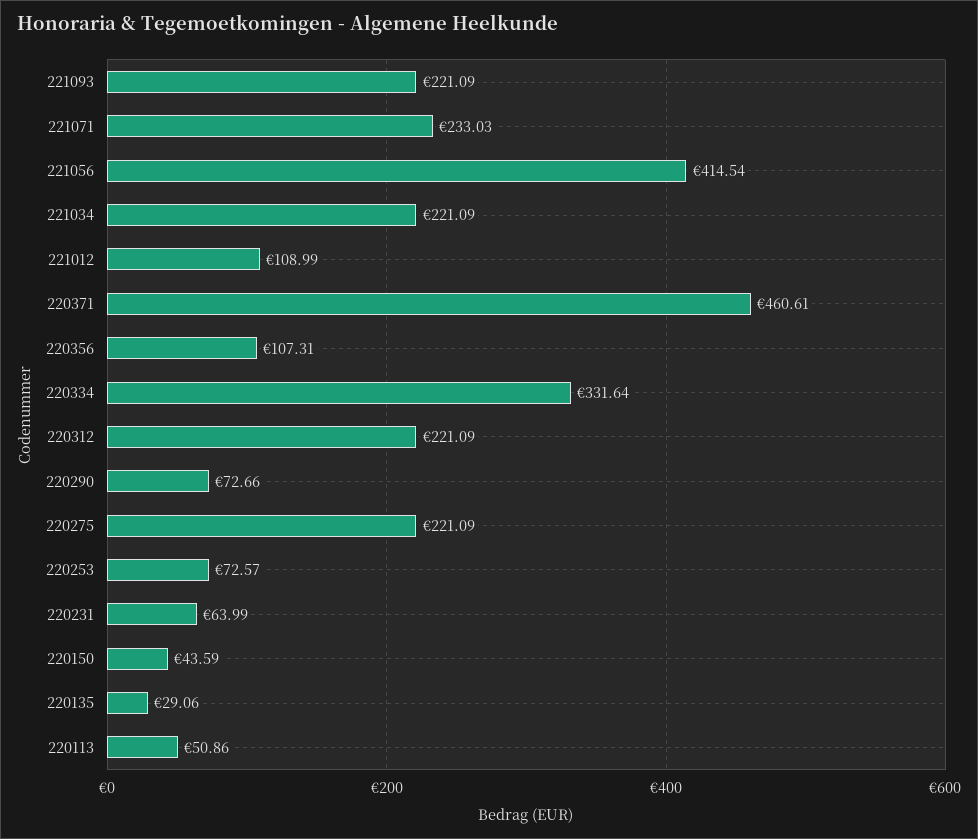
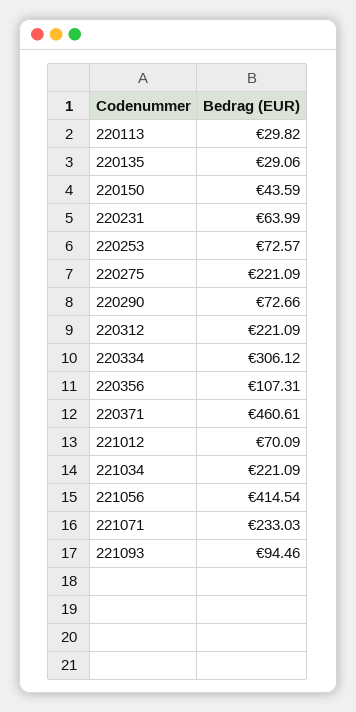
221093: 221.09 -> 94.46
221012: 108.99 -> 70.09
220334: 331.64 -> 306.12
220113: 50.86 -> 29.82

